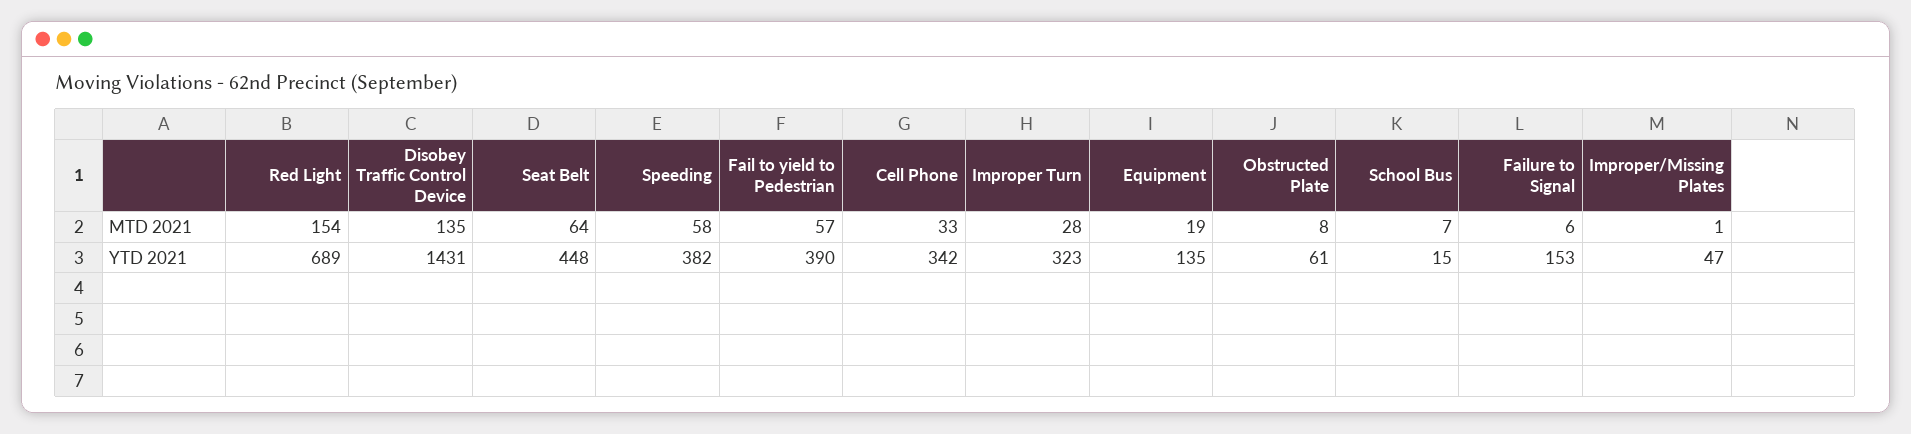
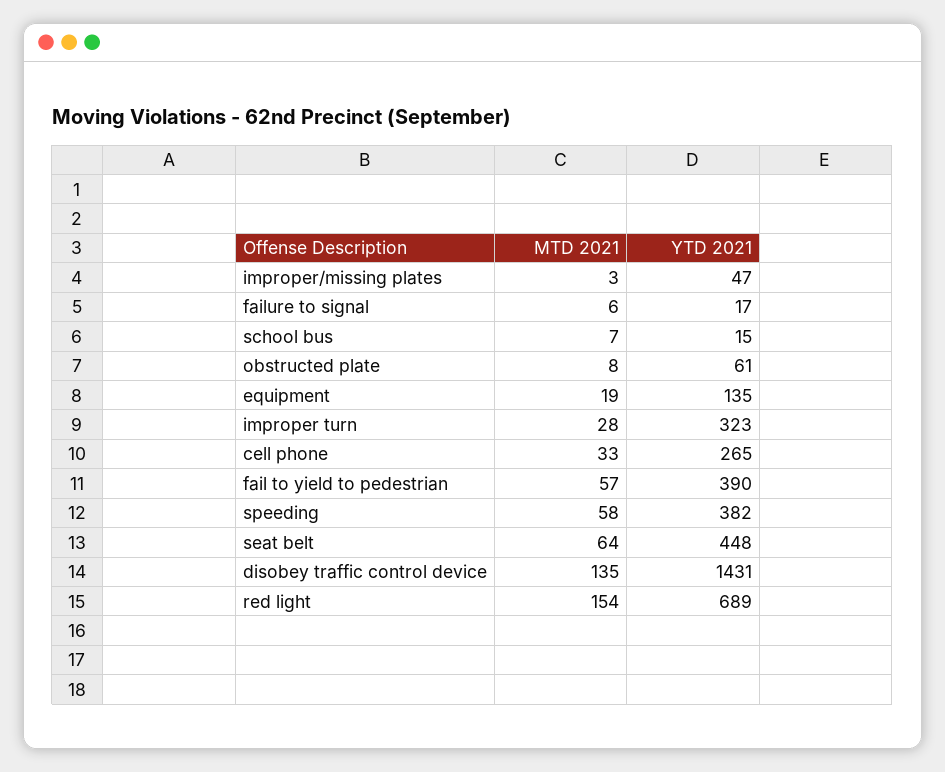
Improper/Missing Plates, MTD 2021: 1 -> 3
Cell Phone, YTD 2021: 342 -> 265
Failure to Signal, YTD 2021: 153 -> 17

